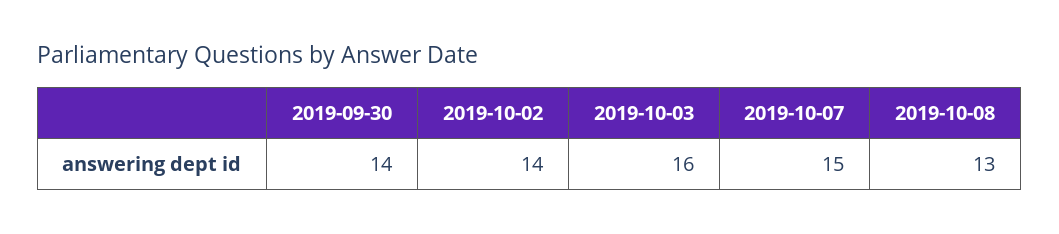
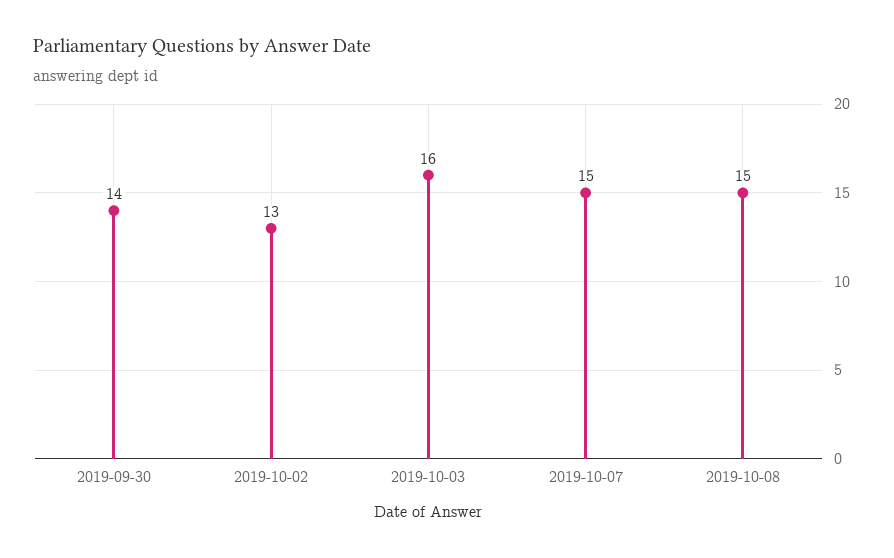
2019-10-02: 14 -> 13
2019-10-08: 13 -> 15

